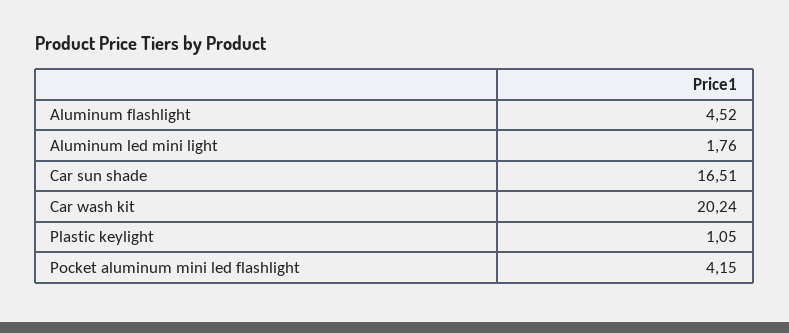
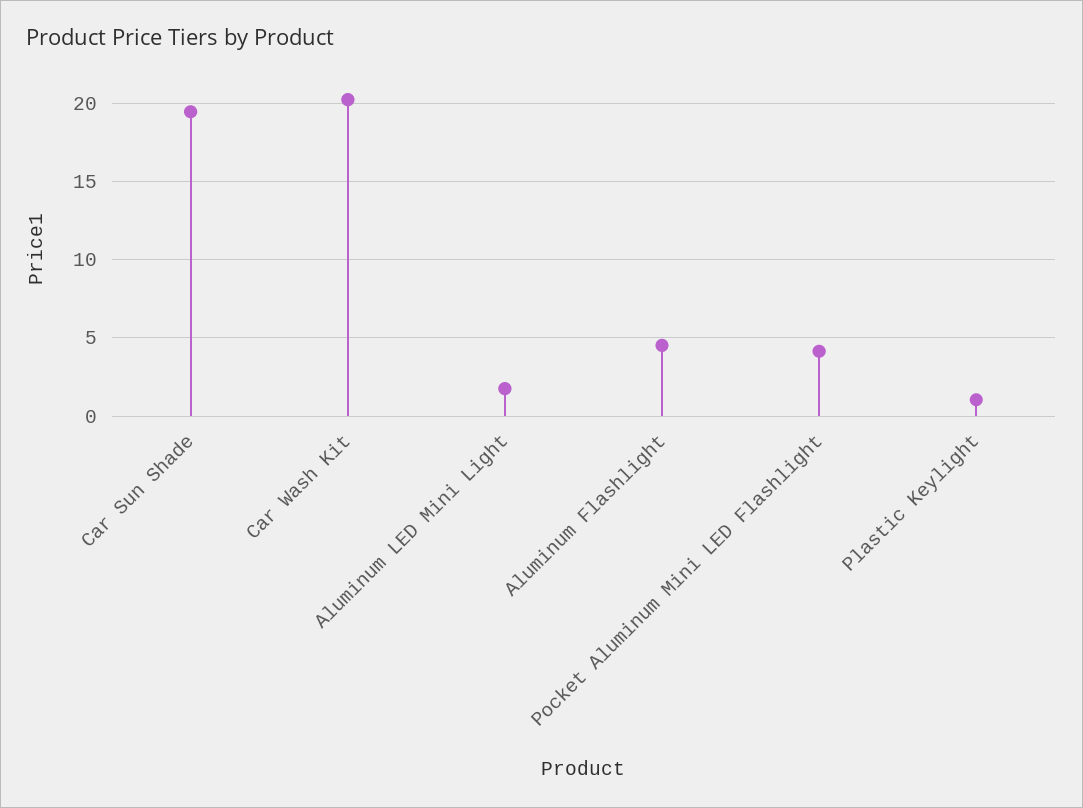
Car sun shade: 16.51 -> 19.5

